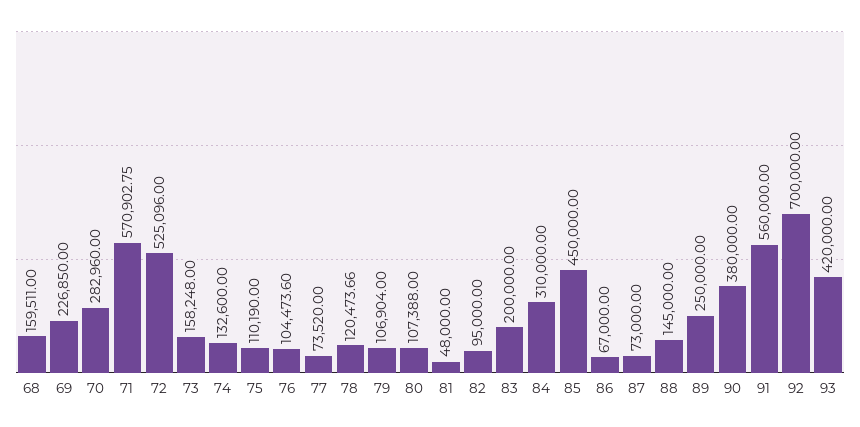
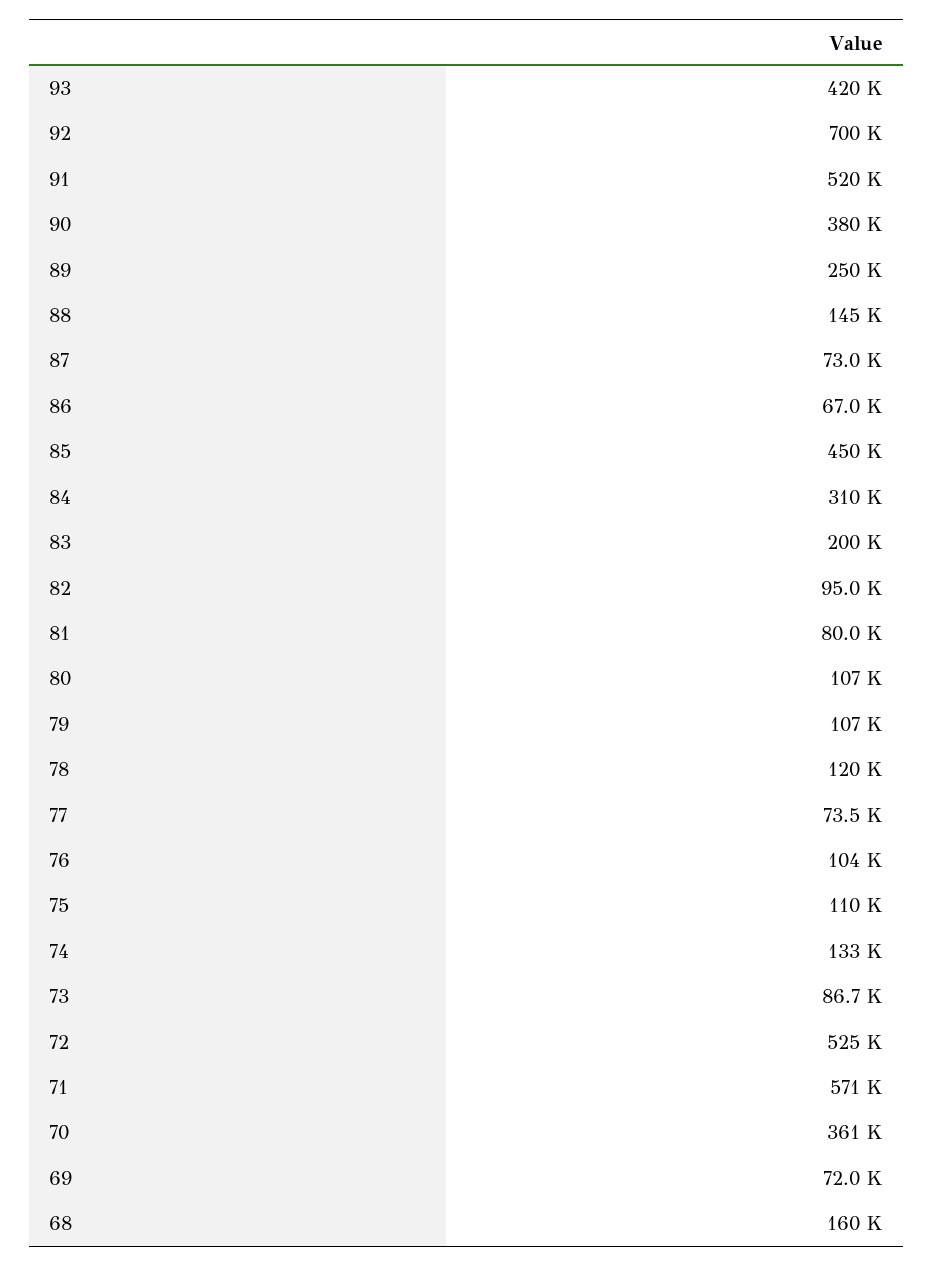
69: 226850 -> 72000
70: 282960 -> 361000
73: 158248 -> 86700
81: 48000 -> 80000
91: 560000 -> 520000

